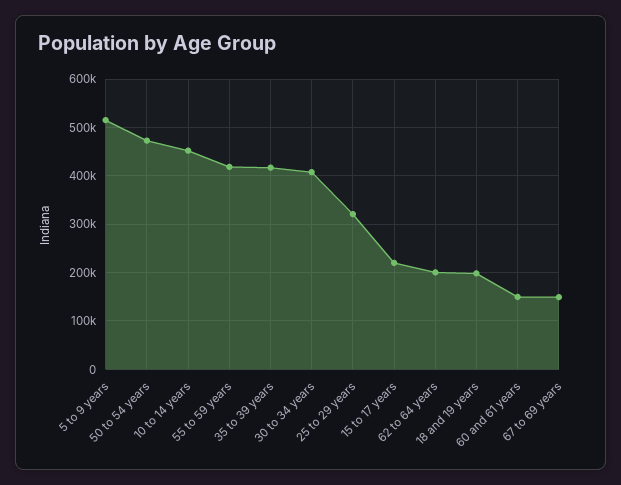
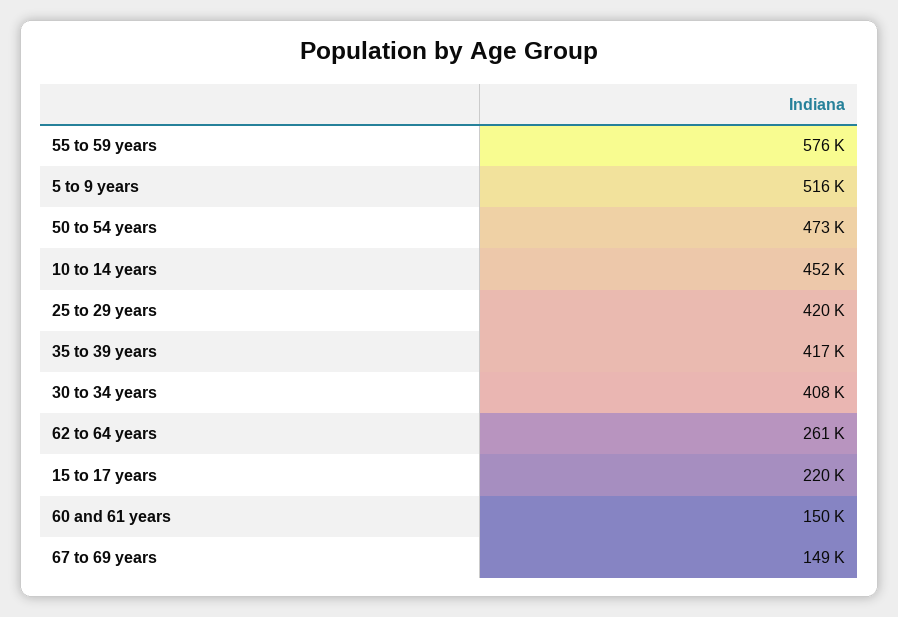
55 to 59 years: 420000 -> 576000
25 to 29 years: 320000 -> 420000
62 to 64 years: 200000 -> 261000
18 and 19 years: 200000 -> none

